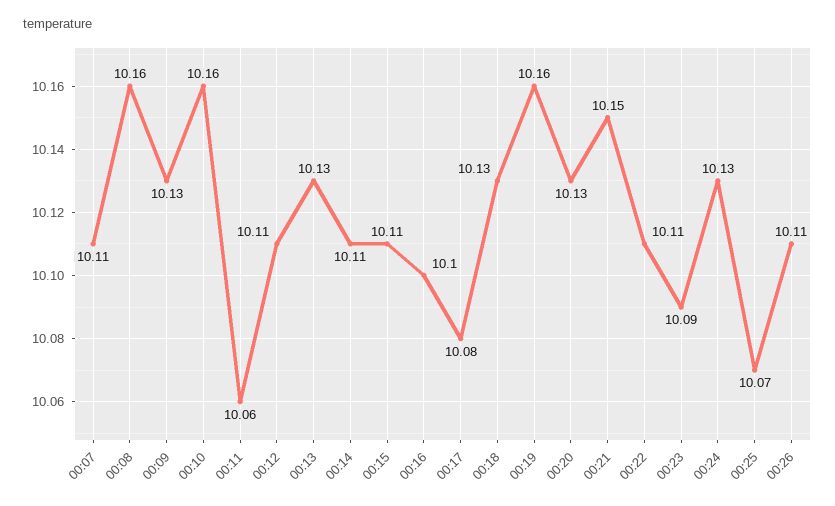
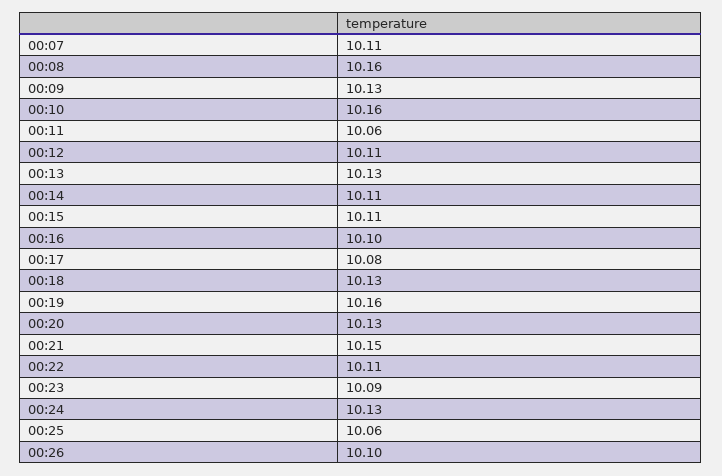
00:25: 10.07 -> 10.06
00:26: 10.11 -> 10.1

